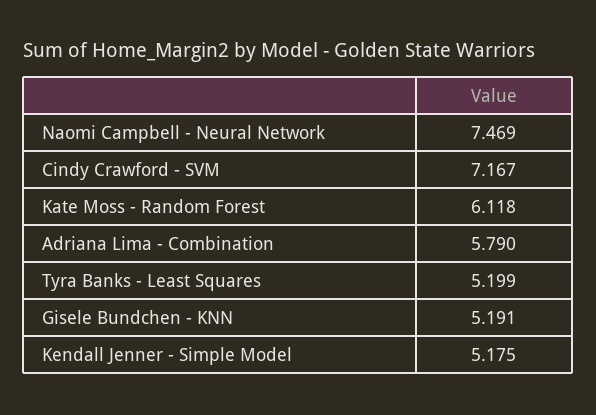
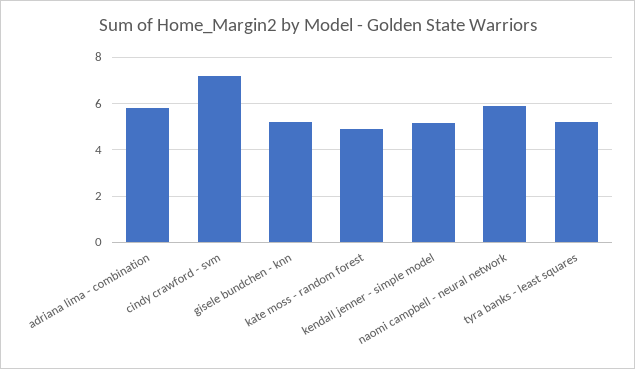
Naomi Campbell - Neural Network: 7.469 -> 6
Kate Moss - Random Forest: 6.118 -> 5

